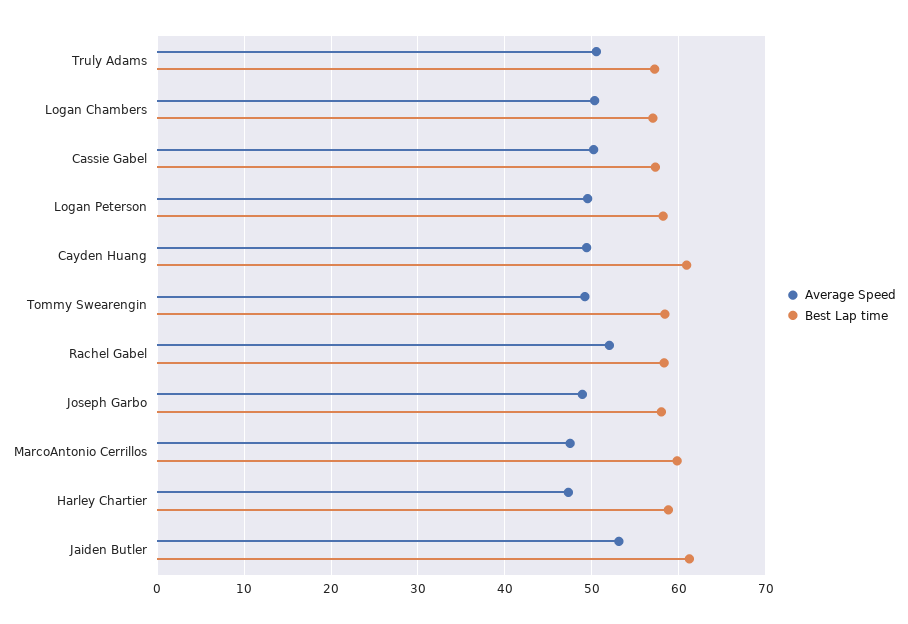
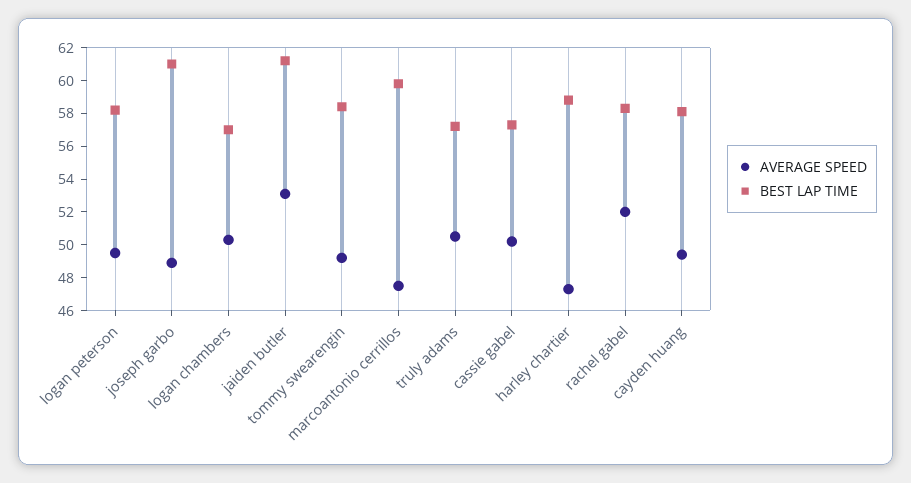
Best Lap time, Cayden Huang: 61 -> 58
Best Lap time, Joseph Garbo: 58 -> 61

